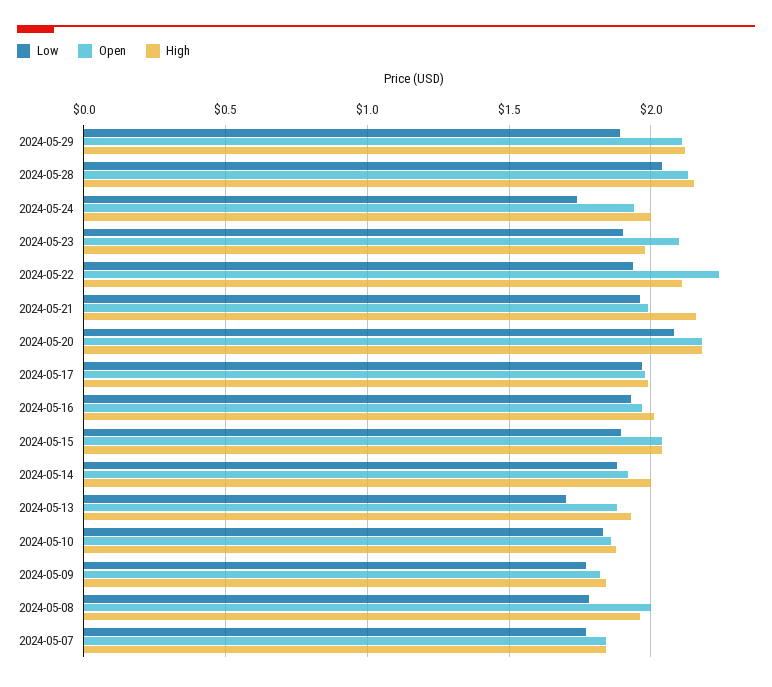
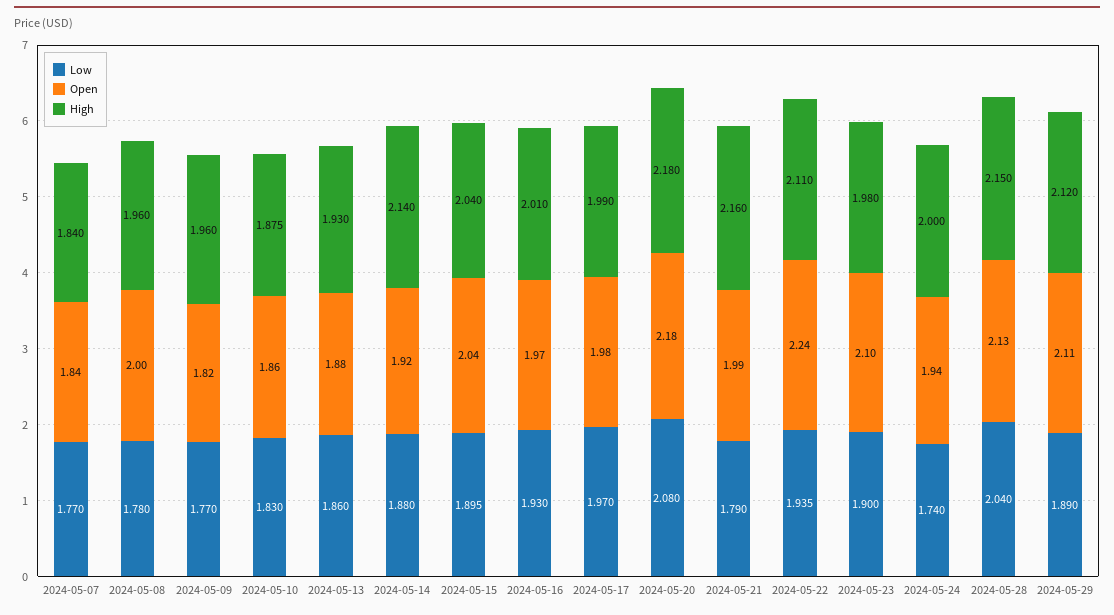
Low, 2024-05-21: 1.95 -> 1.79
High, 2024-05-14: 2 -> 2.14
Low, 2024-05-13: 1.7 -> 1.86
High, 2024-05-09: 1.85 -> 1.96

